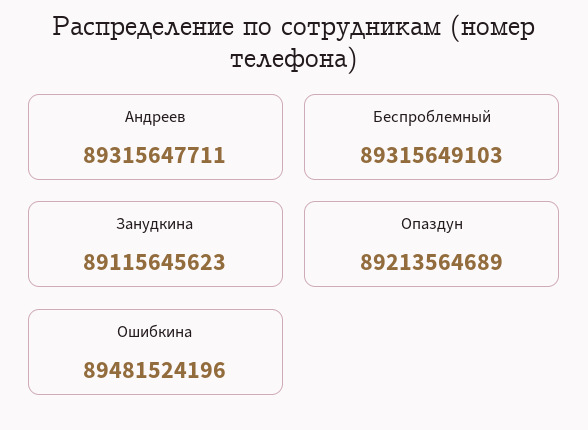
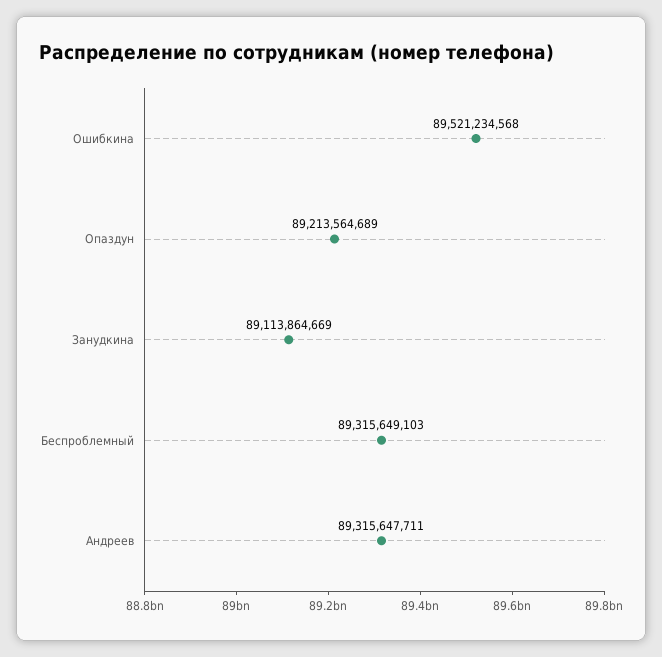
Занудкина: 89115645623 -> 89113864669
Ошибкина: 89481524196 -> 89521234568

